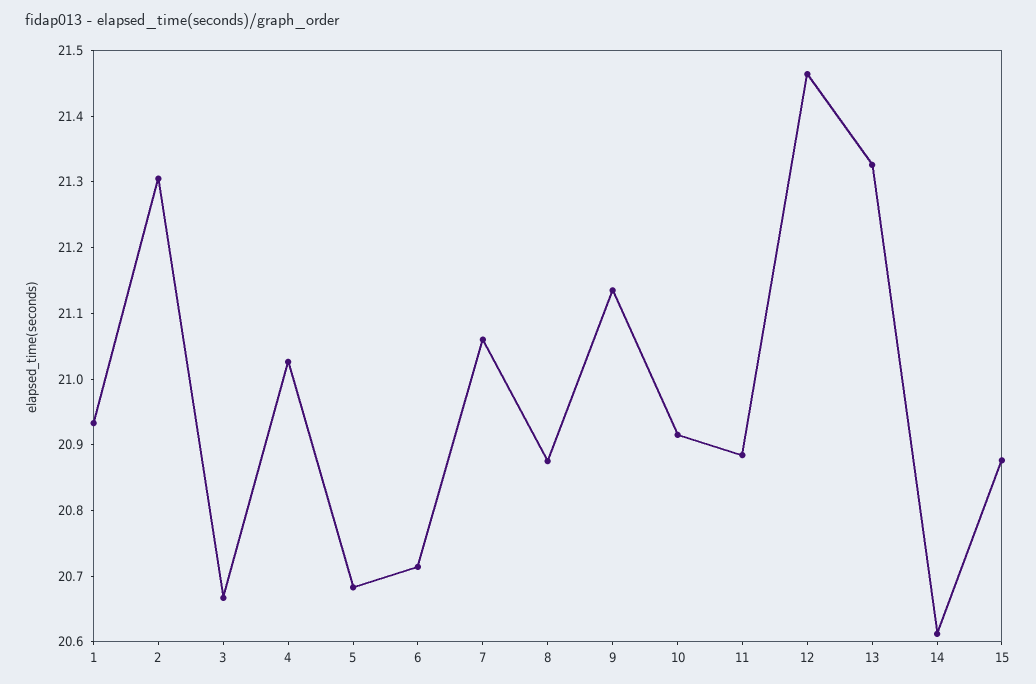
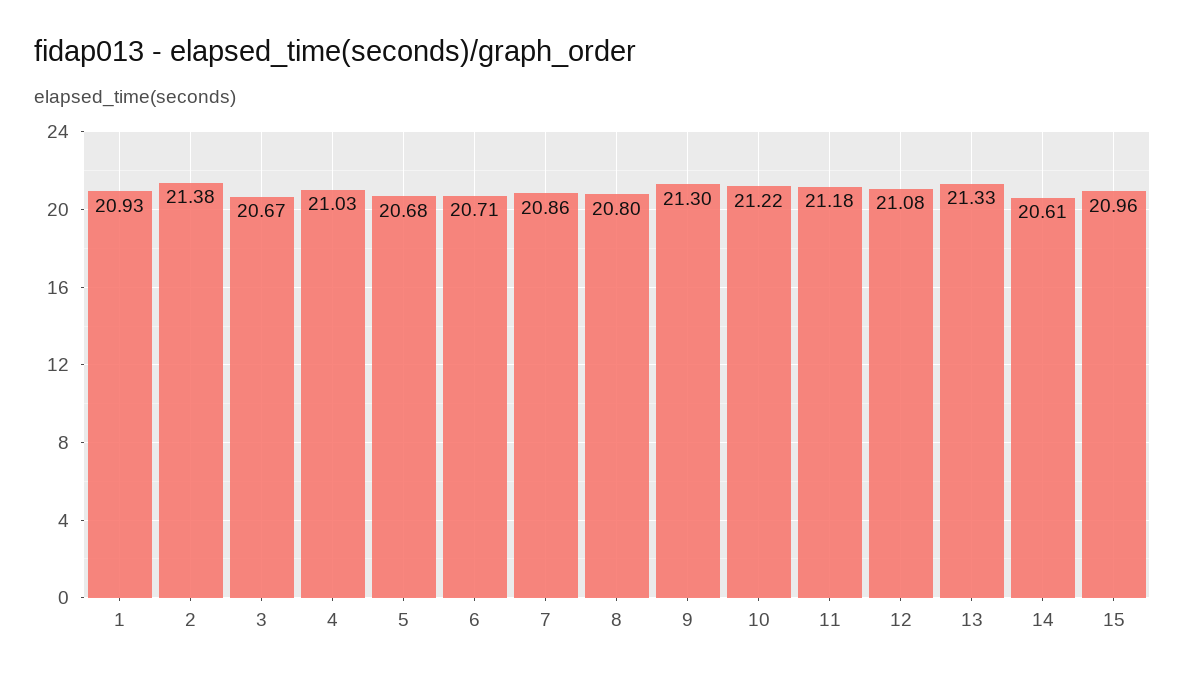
2: 21.3 -> 21.38
7: 21.06 -> 20.86
8: 20.88 -> 20.8
9: 21.14 -> 21.3
10: 20.92 -> 21.22
11: 20.88 -> 21.18
12: 21.46 -> 21.08
15: 20.88 -> 20.96

